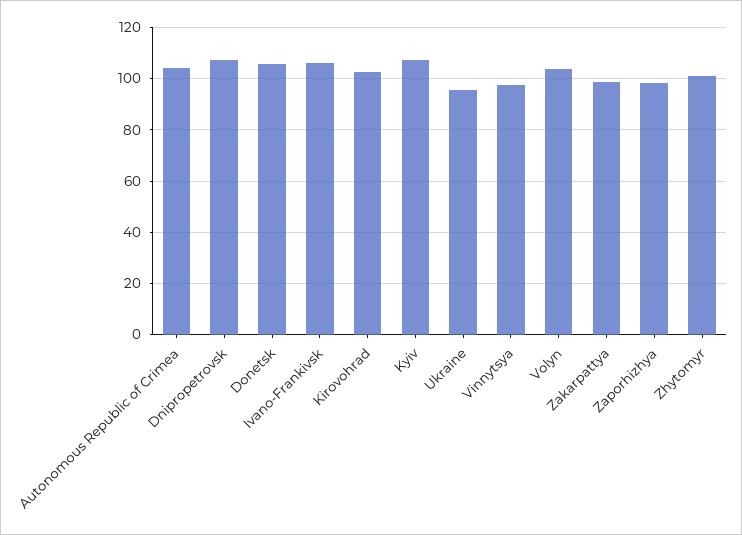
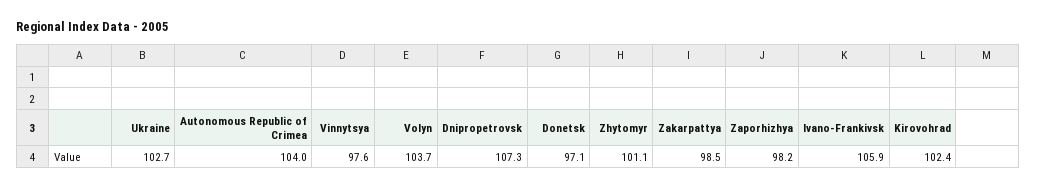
Donetsk: 105 -> 97.1
Kyiv: 107.5 -> none
Ukraine: 95 -> 102.7

